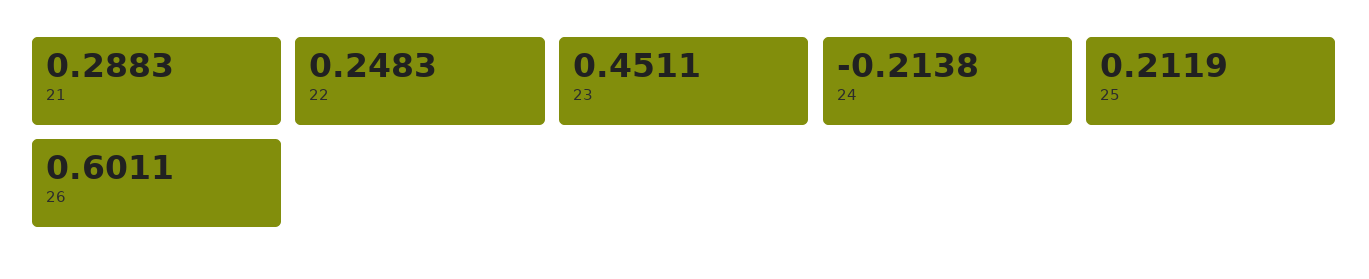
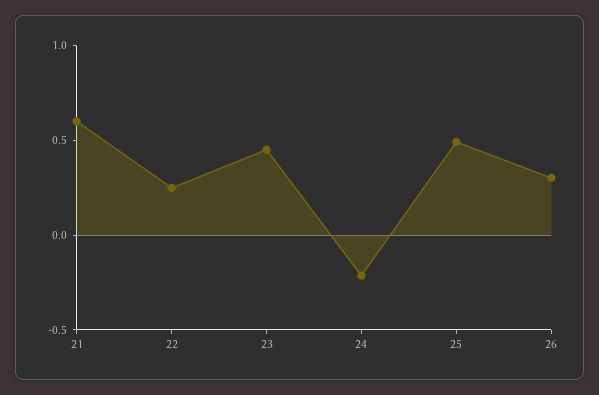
21: 0.2883 -> 0.6
25: 0.2119 -> 0.5
26: 0.6011 -> 0.3

